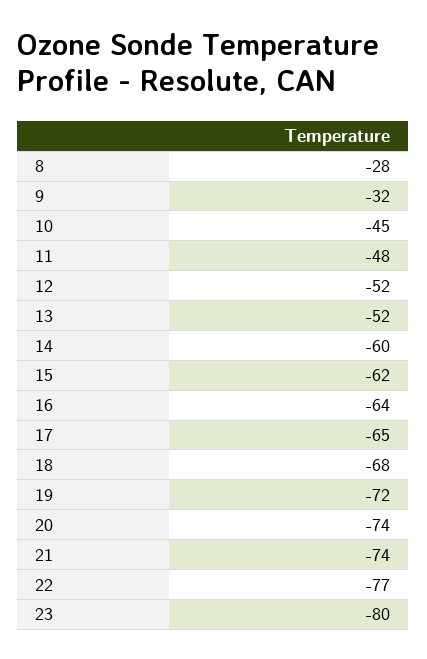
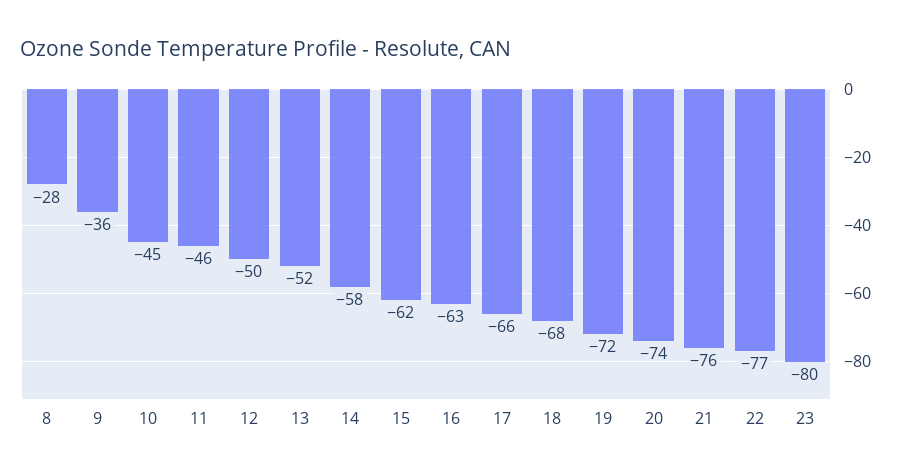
9: -32 -> -36
11: -48 -> -46
12: -52 -> -50
14: -60 -> -58
16: -64 -> -63
17: -65 -> -66
21: -74 -> -76

